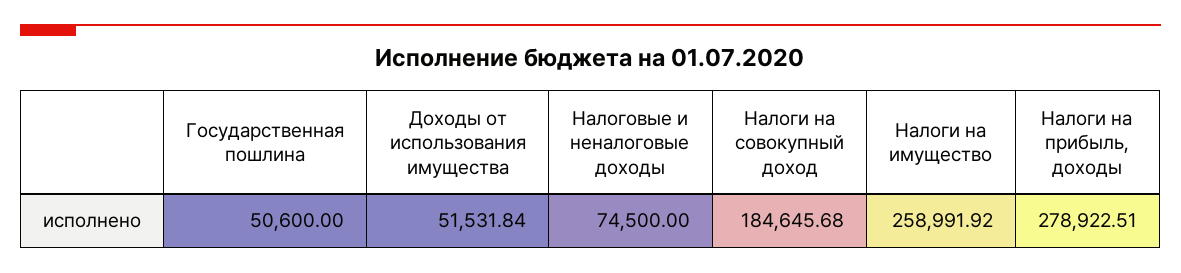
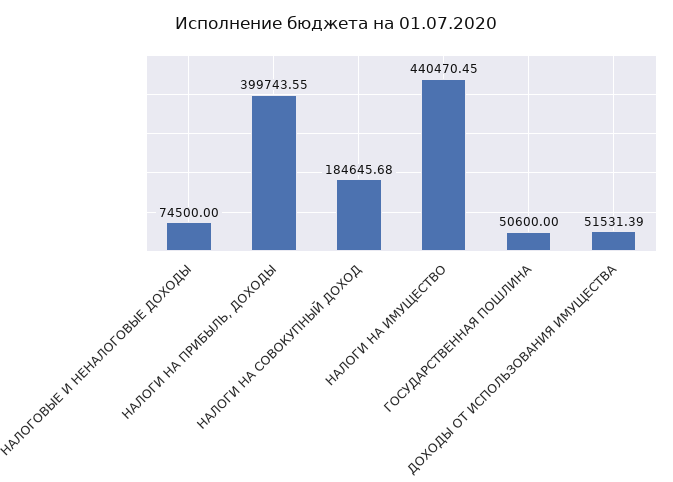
Доходы от использования имущества: 51531.84 -> 51531.39
Налоги на имущество: 258991.92 -> 440470.45
Налоги на прибыль, доходы: 278922.51 -> 399743.55

